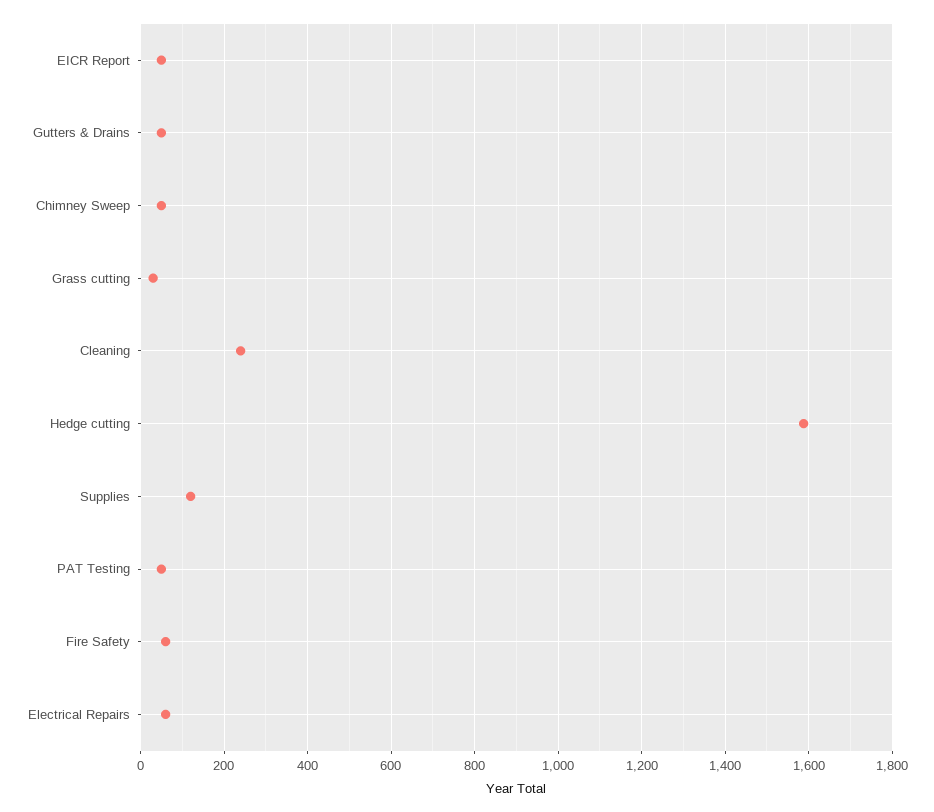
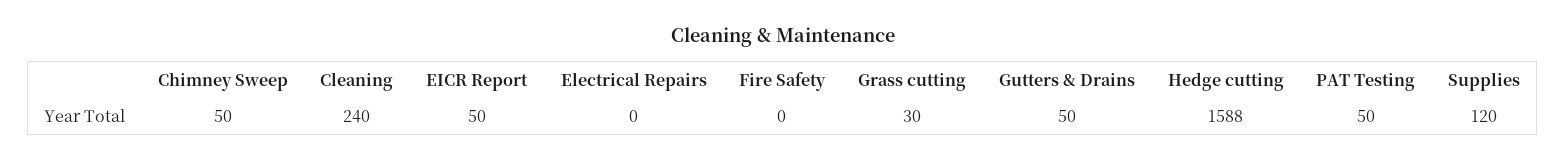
Fire Safety: 60 -> 0
Electrical Repairs: 60 -> 0

